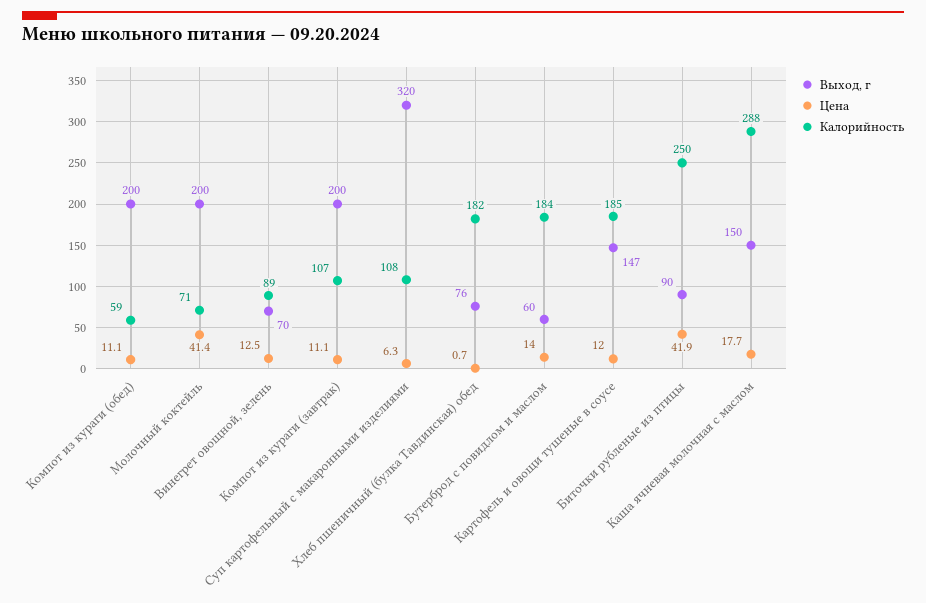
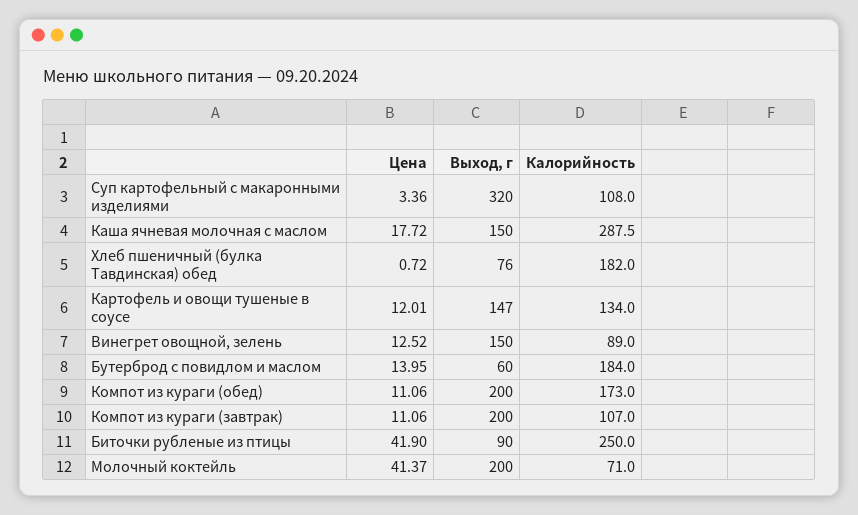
Калорийность, Компот из кураги (обед): 59 -> 173
Выход, г, Винегрет овощной, зелень: 70 -> 150
Цена, Суп картофельный с макаронными изделиями: 6.3 -> 3.36
Калорийность, Картофель и овощи тушеные в соусе: 185 -> 134

